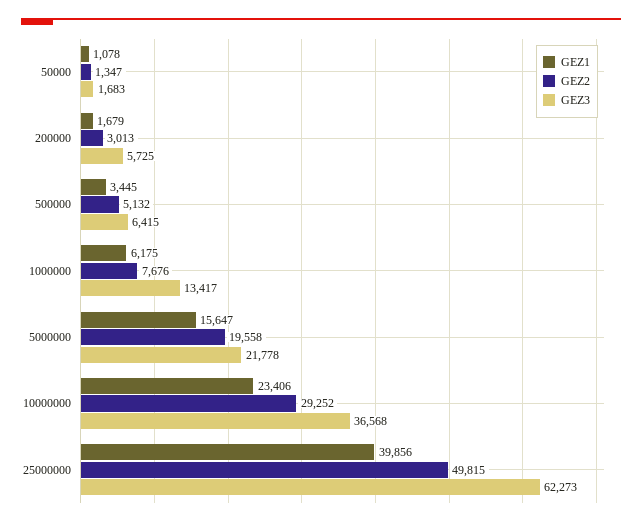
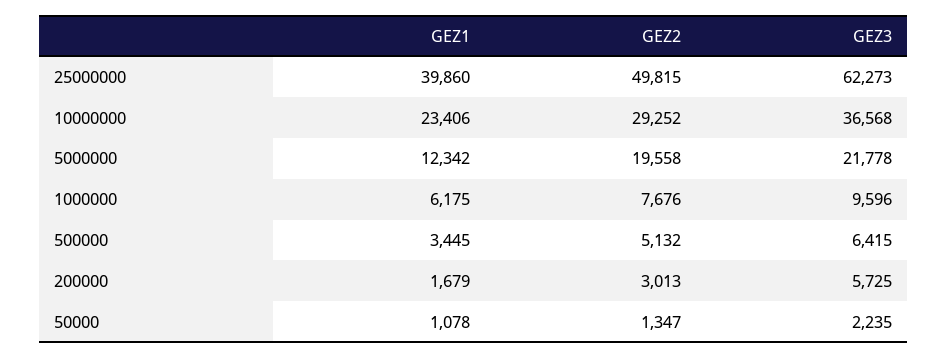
GEZ3, 50000: 1683 -> 2235
GEZ3, 1000000: 13417 -> 9596
GEZ1, 5000000: 15647 -> 12342
GEZ1, 25000000: 39856 -> 39860

